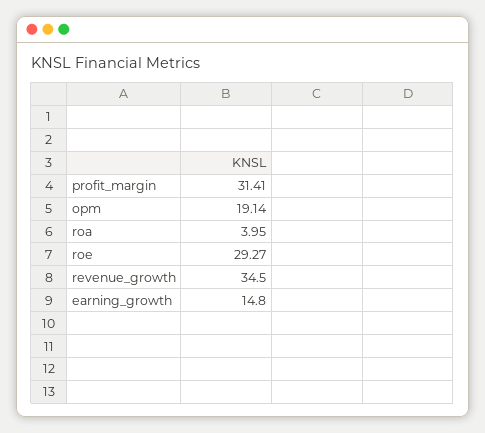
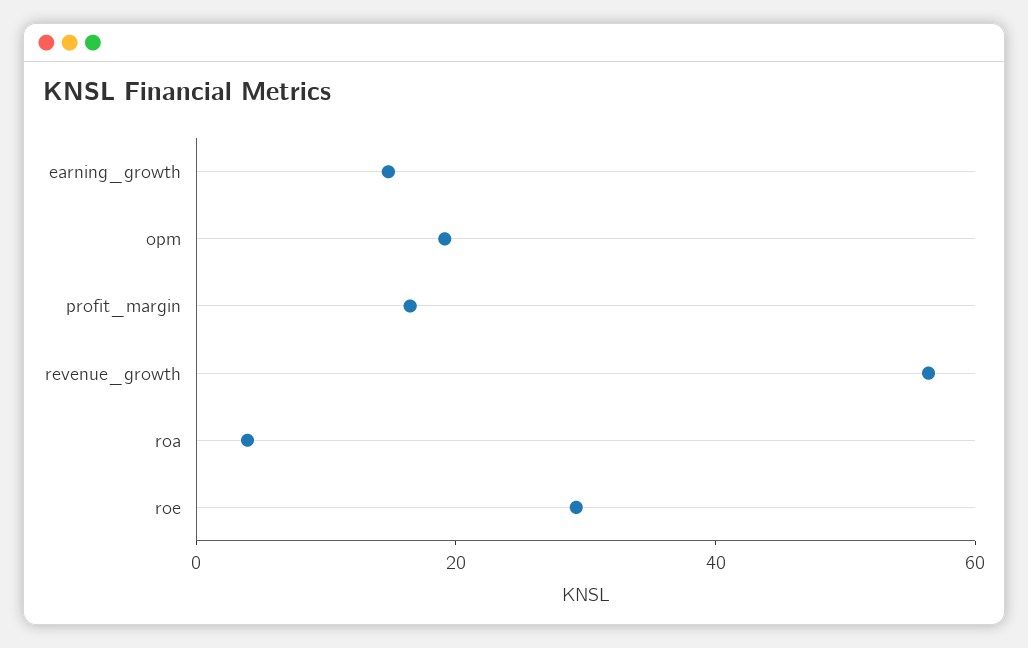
profit_margin: 31.41 -> 15
revenue_growth: 34.5 -> 55

